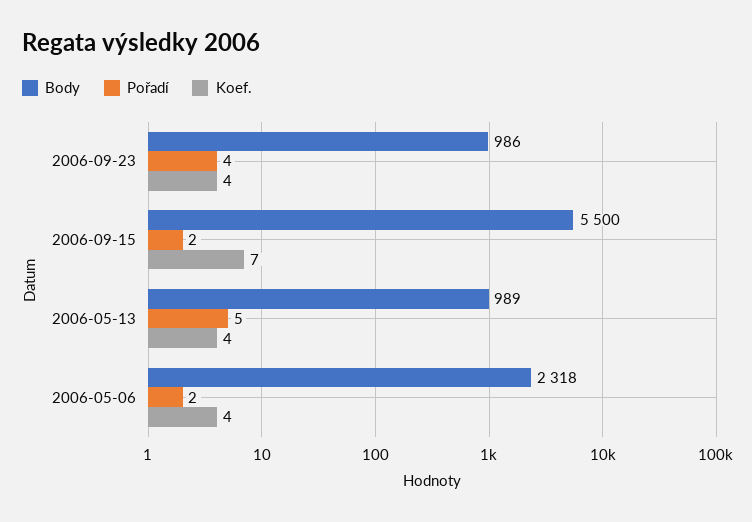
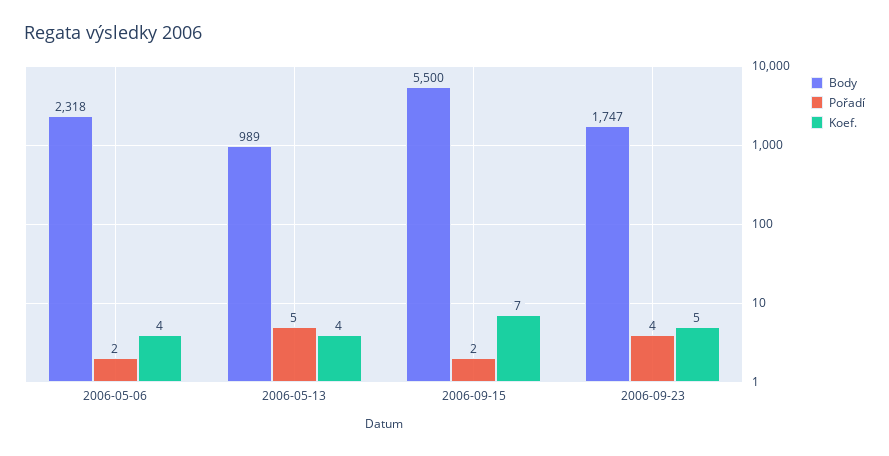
Body, 2006-09-23: 986 -> 1747
Koef., 2006-09-23: 4 -> 5

